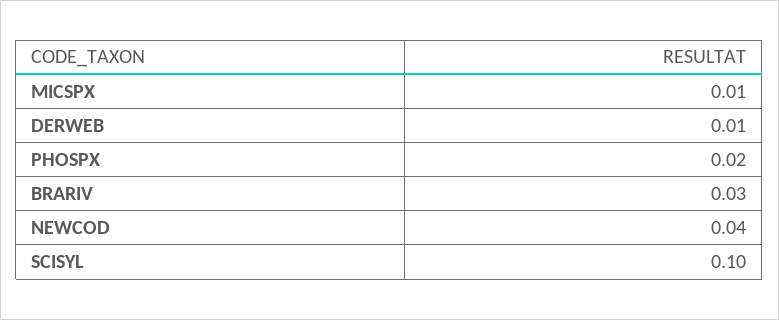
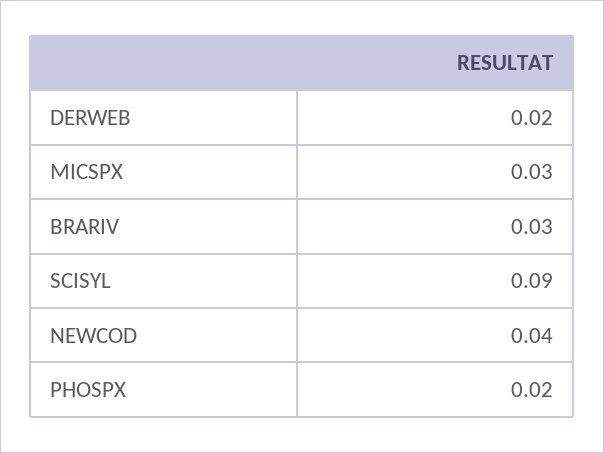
MICSPX: 0.01 -> 0.03
DERWEB: 0.01 -> 0.02
SCISYL: 0.1 -> 0.09

